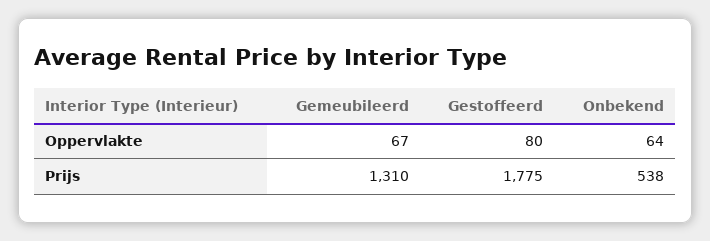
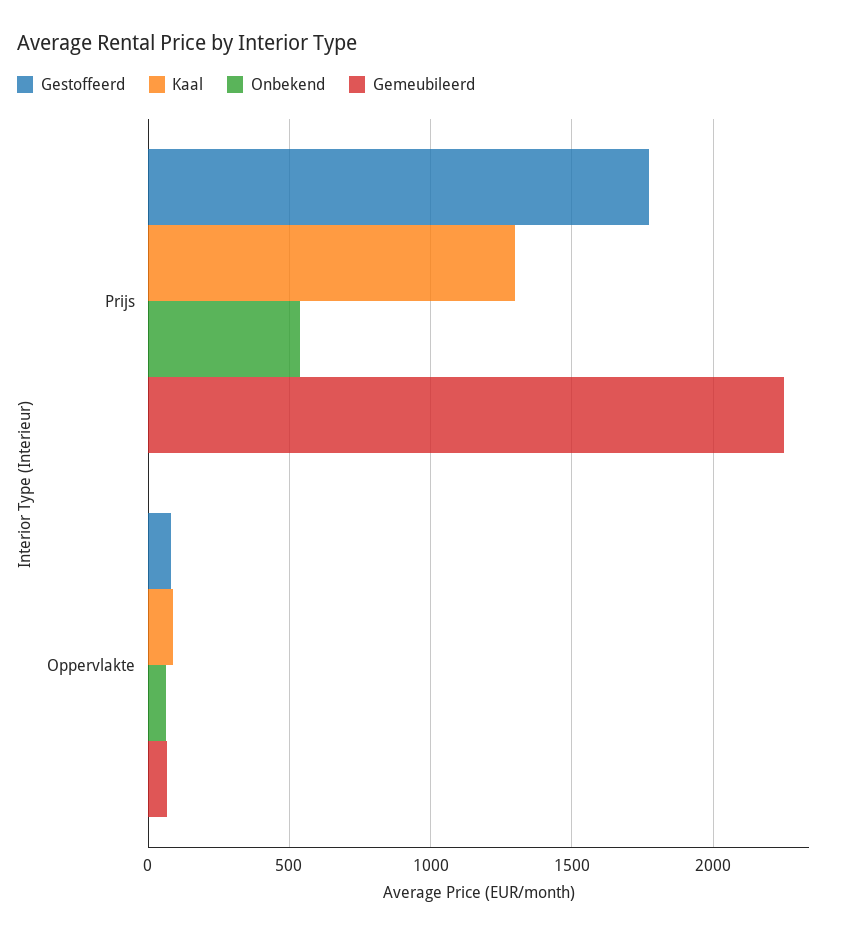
Gemeubileerd, Prijs: 1310 -> 2250
Kaal, Prijs: none -> 1300
Kaal, Oppervlakte: none -> 100

